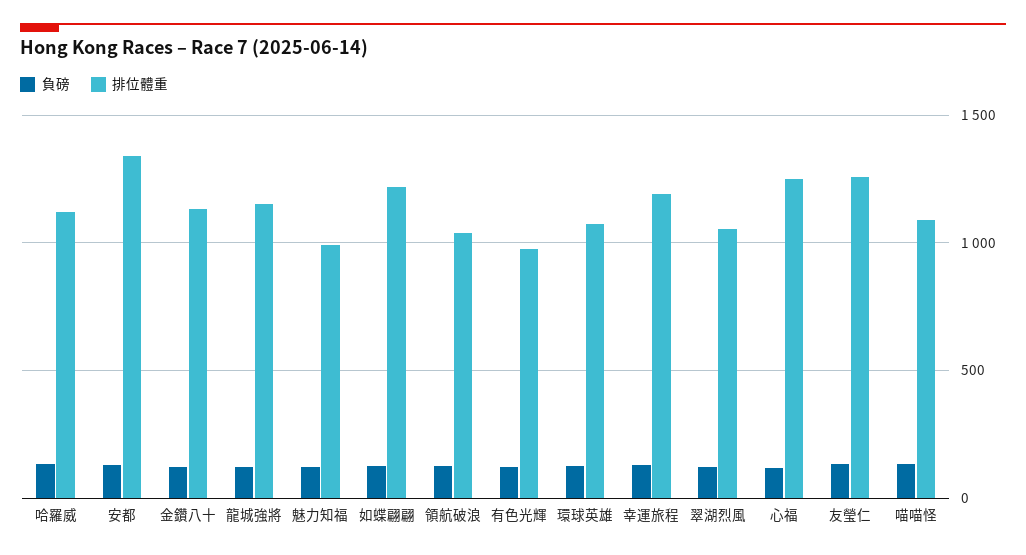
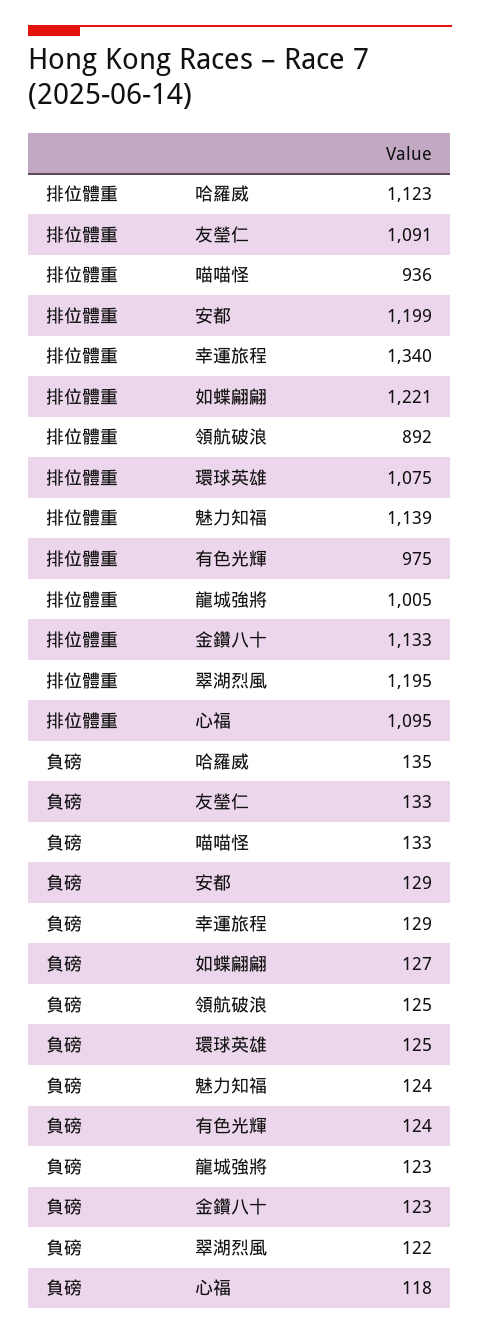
排位體重, 安都: 1350 -> 1199
排位體重, 龍城強將: 1150 -> 1005
排位體重, 魅力知福: 1000 -> 1139
排位體重, 領航破浪: 1050 -> 892
排位體重, 幸運旅程: 1200 -> 1340
排位體重, 翠湖烈風: 1050 -> 1195
排位體重, 心福: 1250 -> 1095
排位體重, 友瑩仁: 1250 -> 1091
排位體重, 喵喵怪: 1100 -> 936

